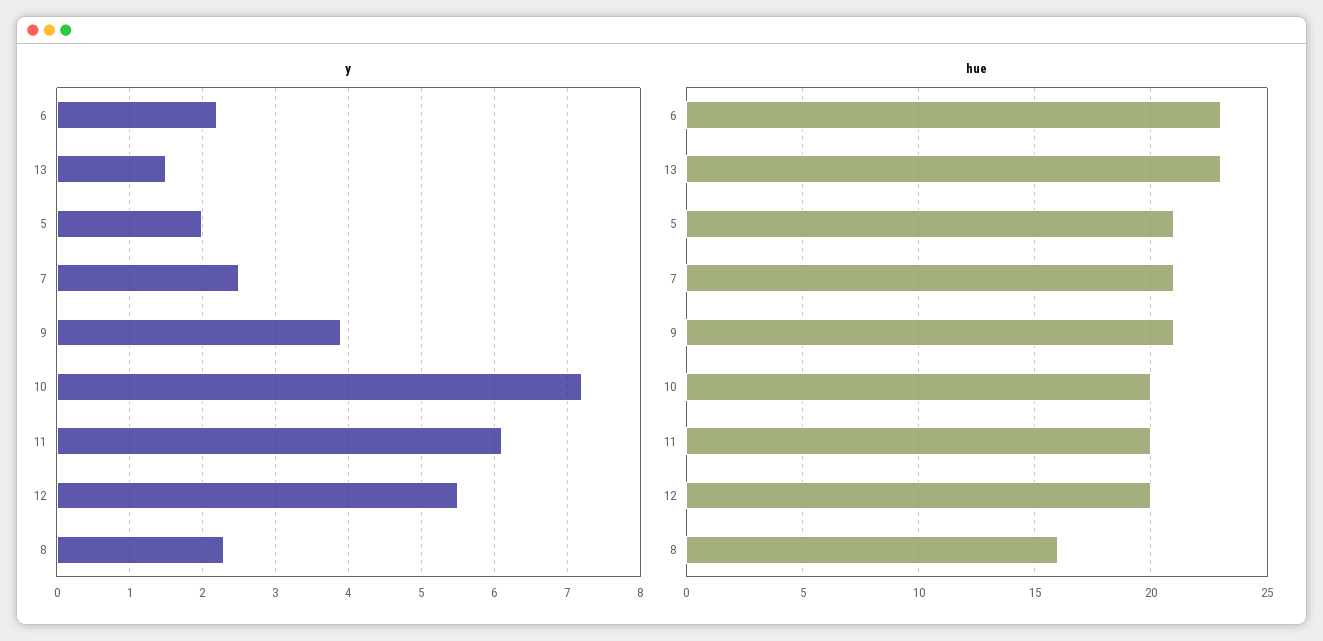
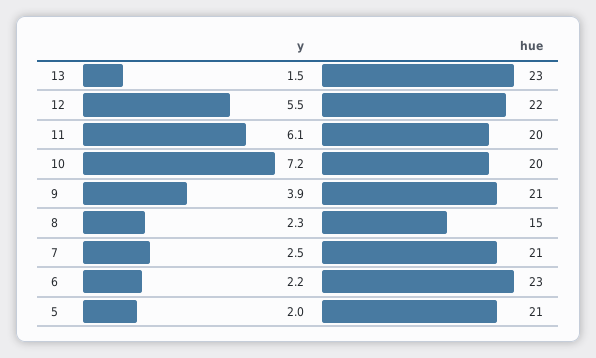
hue, 12: 20 -> 22
hue, 8: 16 -> 15

